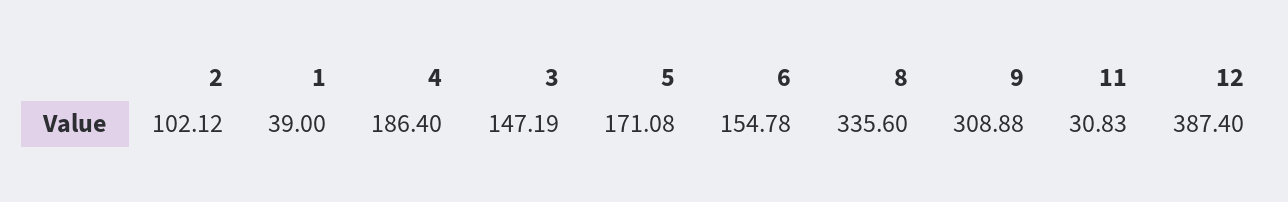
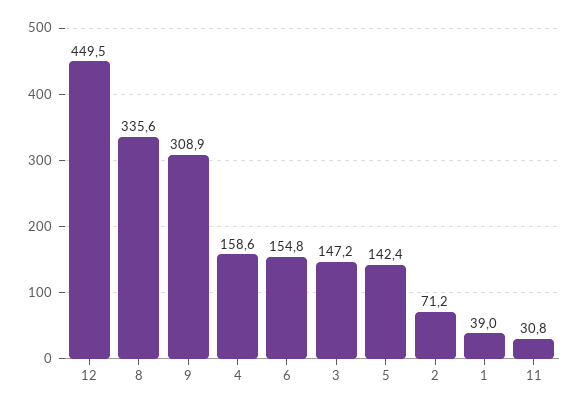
2: 102.12 -> 71.2
4: 186.4 -> 158.6
5: 171.08 -> 142.4
12: 387.4 -> 449.5

